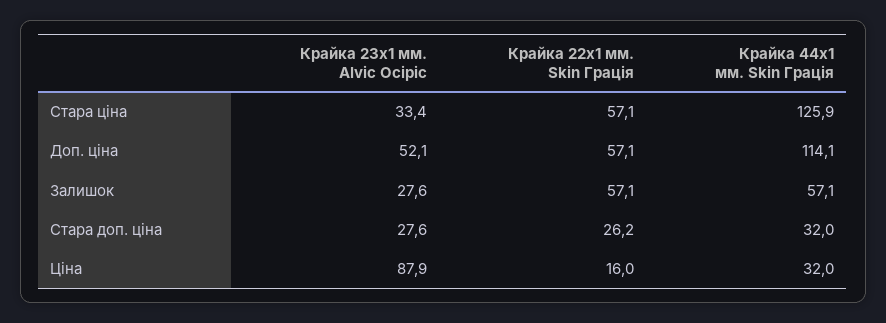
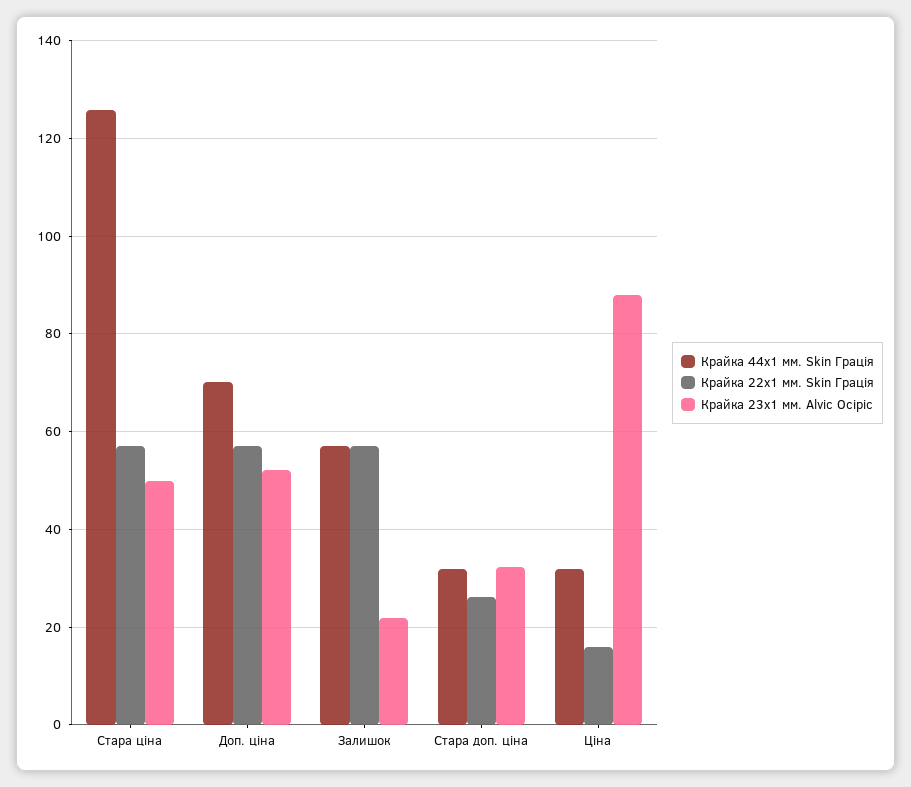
Крайка 23x1 мм. Alvic Осіріс, Стара ціна: 33.4 -> 50
Крайка 44x1 мм. Skin Грація, Доп. ціна: 114.1 -> 70
Крайка 23x1 мм. Alvic Осіріс, Залишок: 27.6 -> 22
Крайка 23x1 мм. Alvic Осіріс, Стара доп. ціна: 27.6 -> 32

